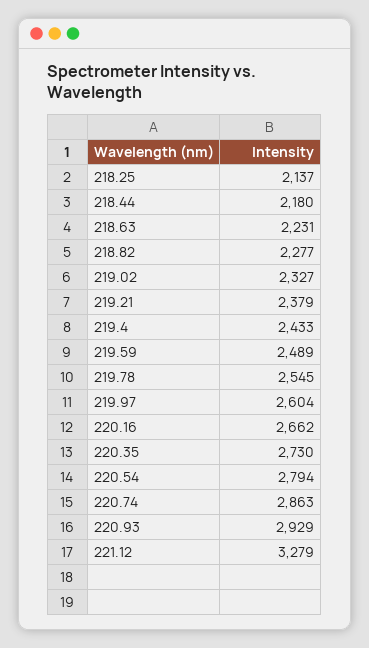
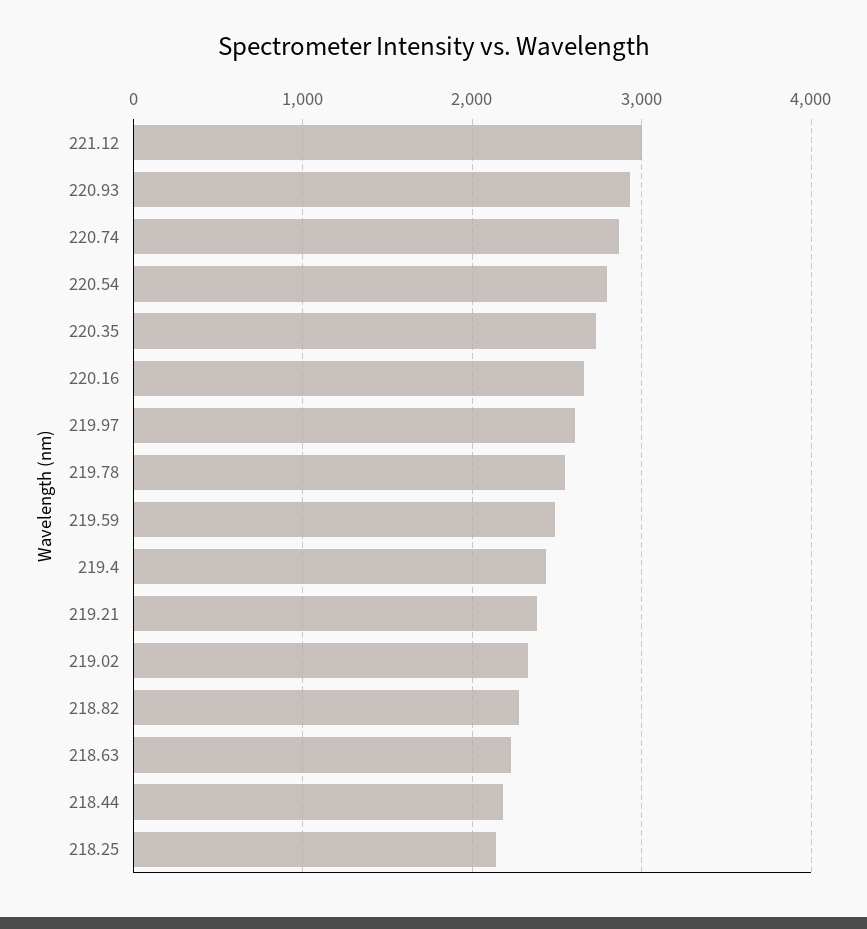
221.12: 3279 -> 3000

